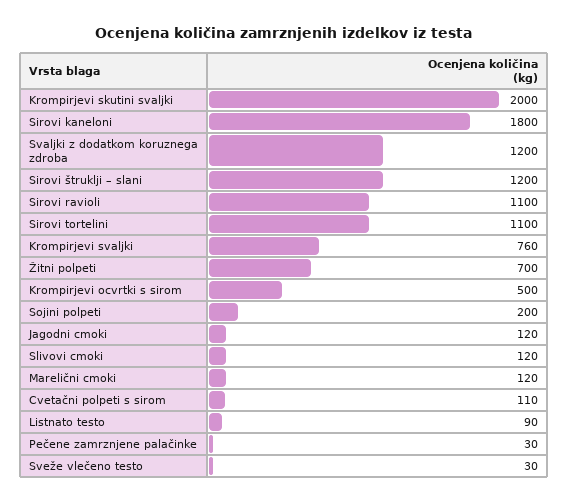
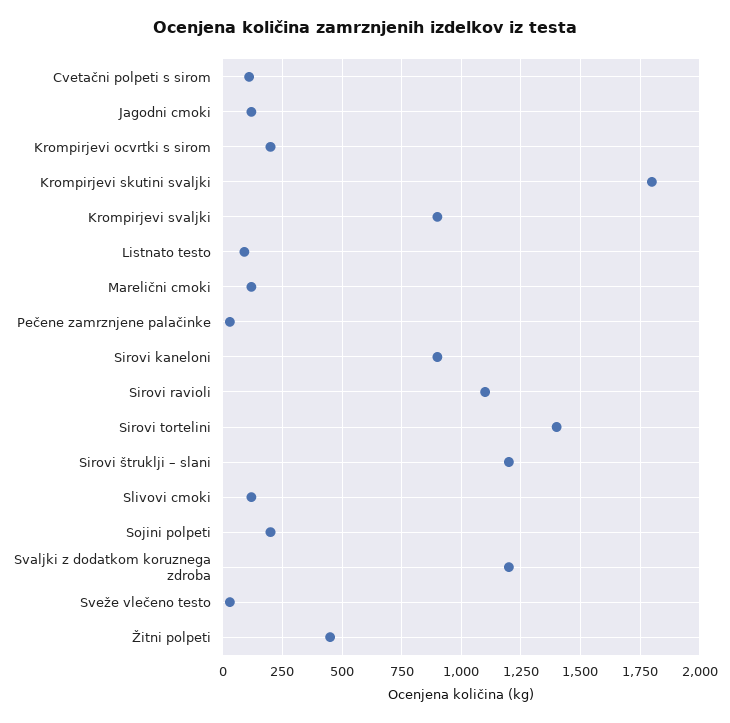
Krompirjevi skutini svaljki: 2000 -> 1800
Sirovi kaneloni: 1800 -> 900
Sirovi tortelini: 1100 -> 1400
Krompirjevi svaljki: 760 -> 900
Žitni polpeti: 700 -> 450
Krompirjevi ocvrtki s sirom: 500 -> 200

